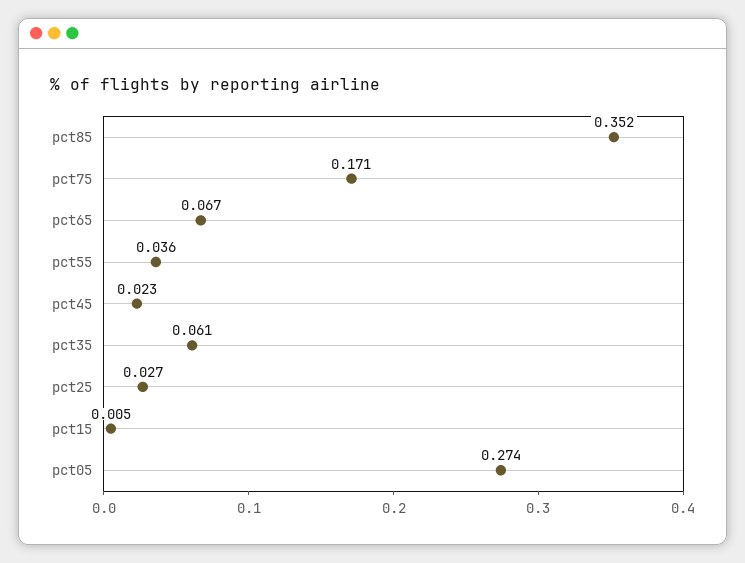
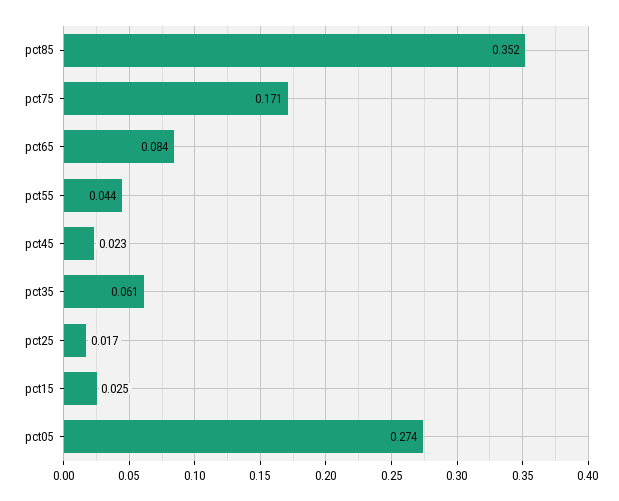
pct65: 0.067 -> 0.084
pct55: 0.036 -> 0.044
pct25: 0.027 -> 0.017
pct15: 0.005 -> 0.025

